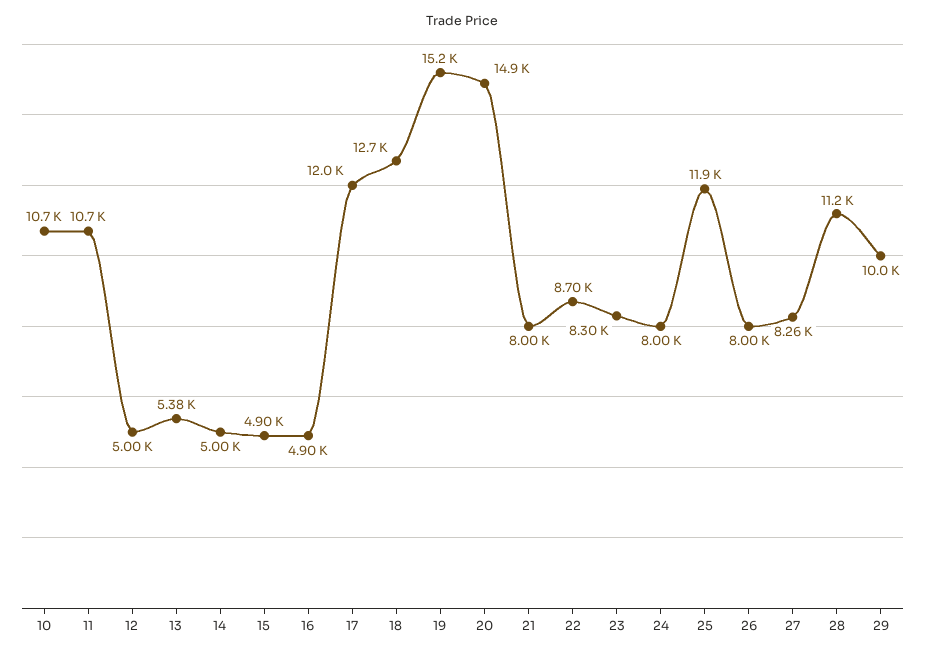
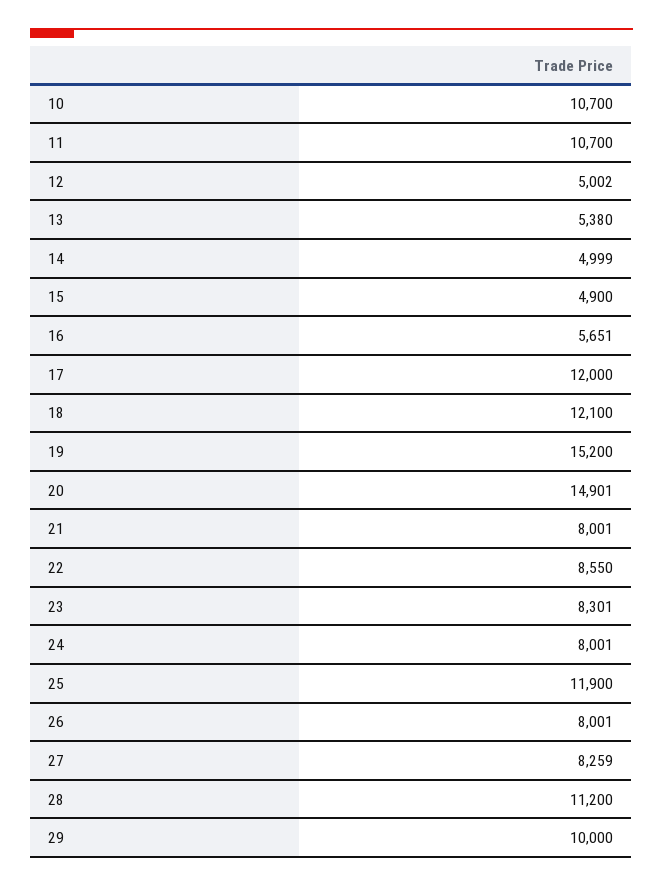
16: 4900 -> 5651
18: 12700 -> 12100
22: 8700 -> 8550

